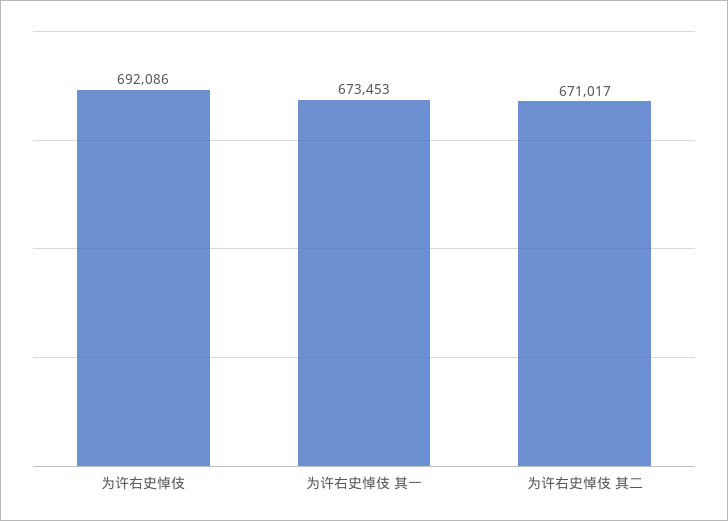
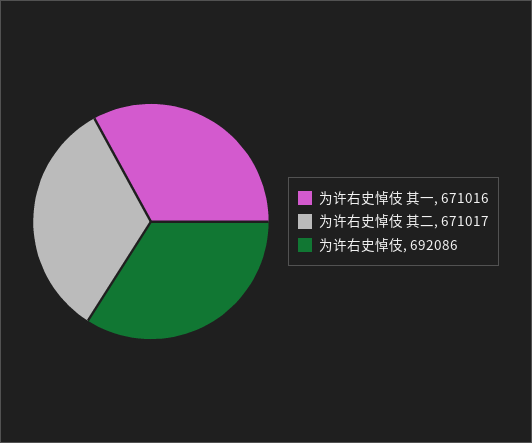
为许右史悼伎 其一: 673453 -> 671016

